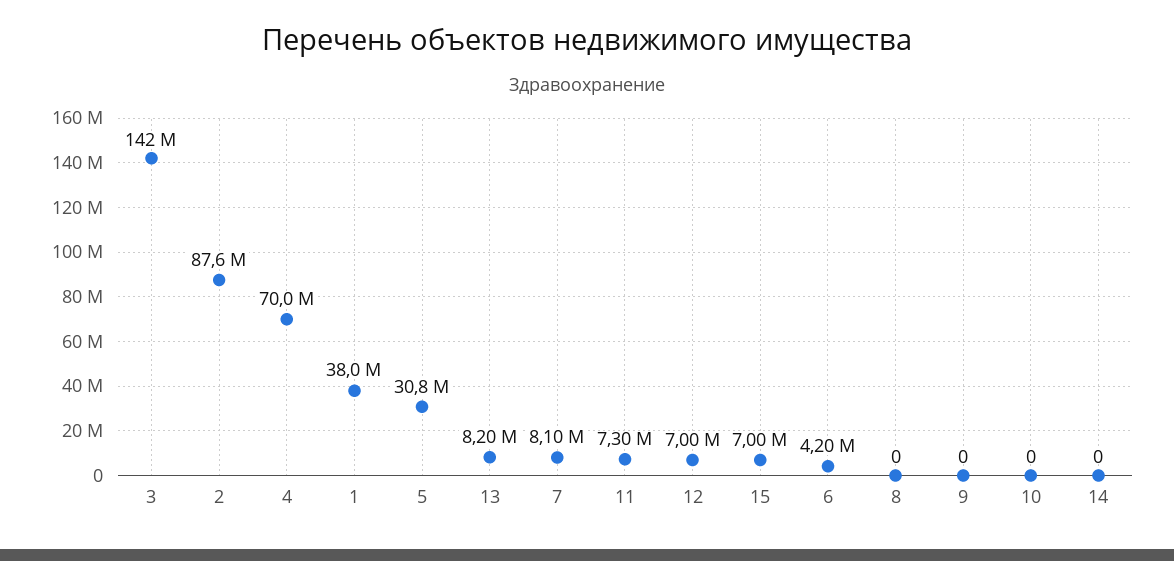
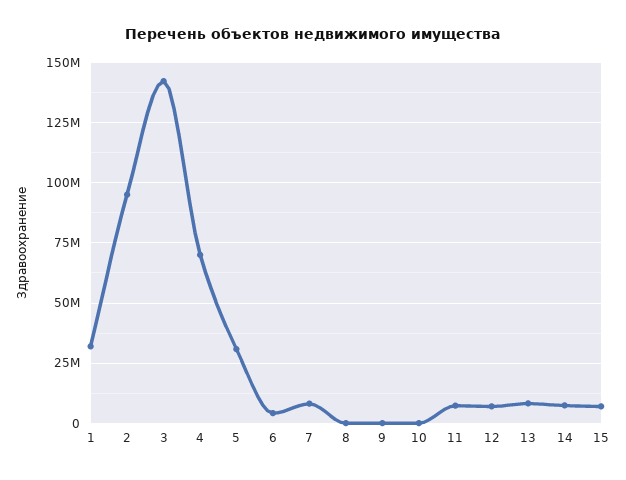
2: 87600000 -> 95000000
1: 38000000 -> 32500000
14: 0 -> 7500000

